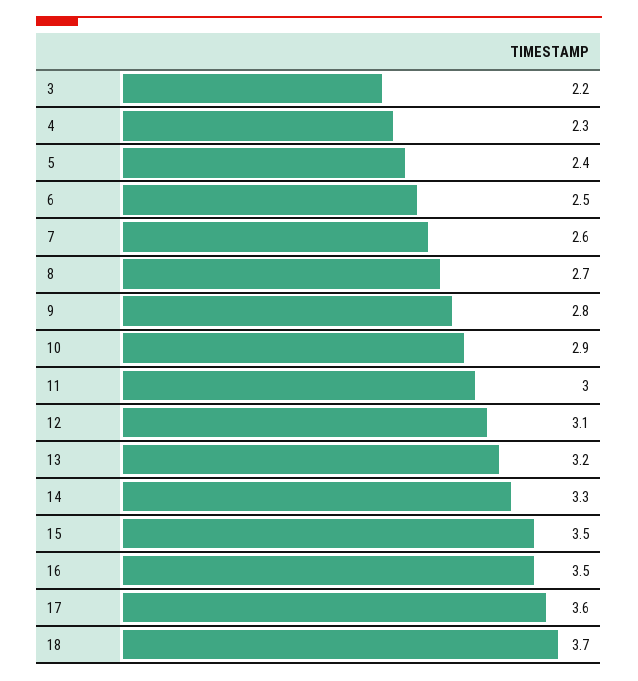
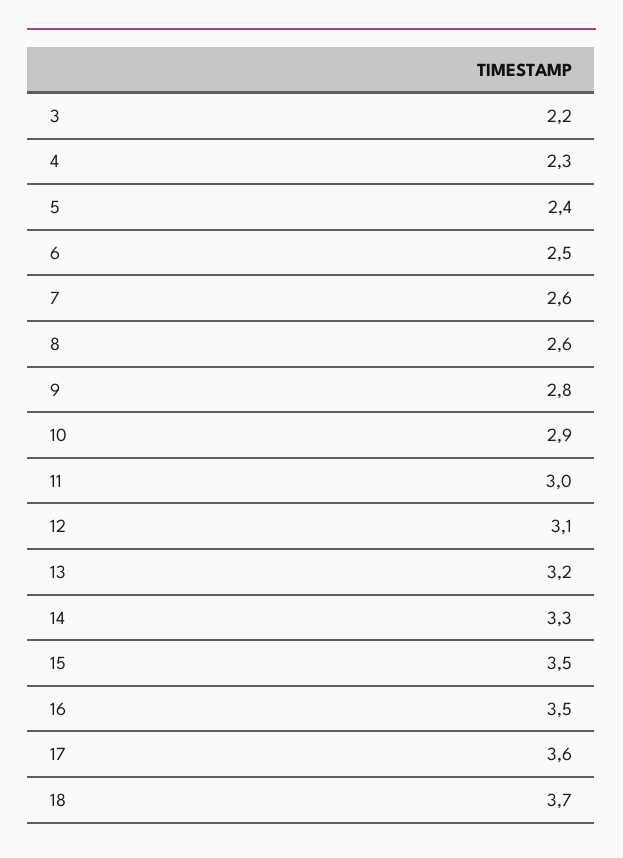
8: 2.7 -> 2.6

